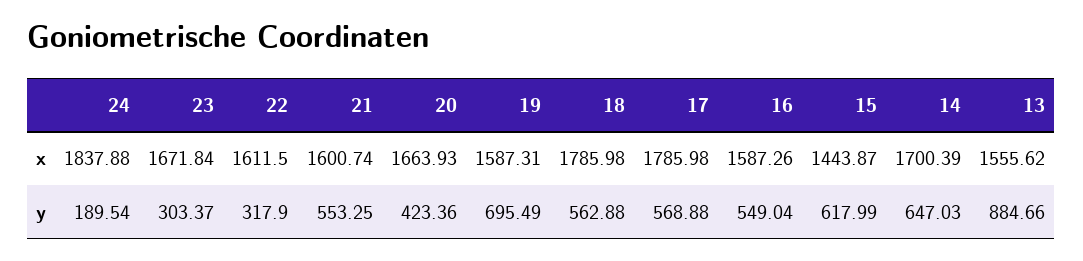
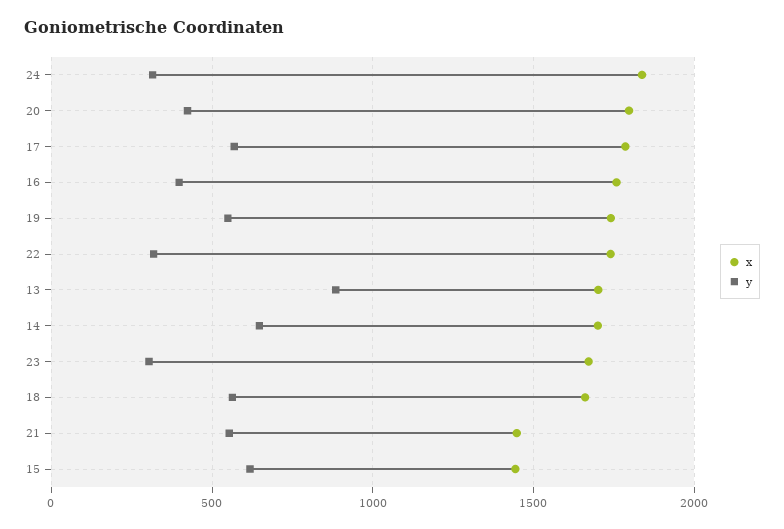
x, 22: 1611.5 -> 1750
x, 21: 1600.74 -> 1450
x, 20: 1663.93 -> 1800
x, 19: 1587.31 -> 1750
x, 18: 1785.98 -> 1650
x, 16: 1587.26 -> 1750
x, 13: 1555.62 -> 1700
y, 24: 189.54 -> 300
y, 19: 695.49 -> 550
y, 16: 549.04 -> 400

